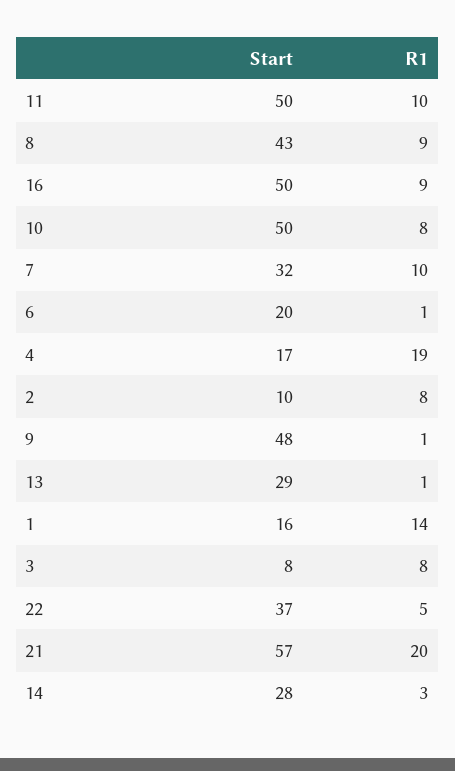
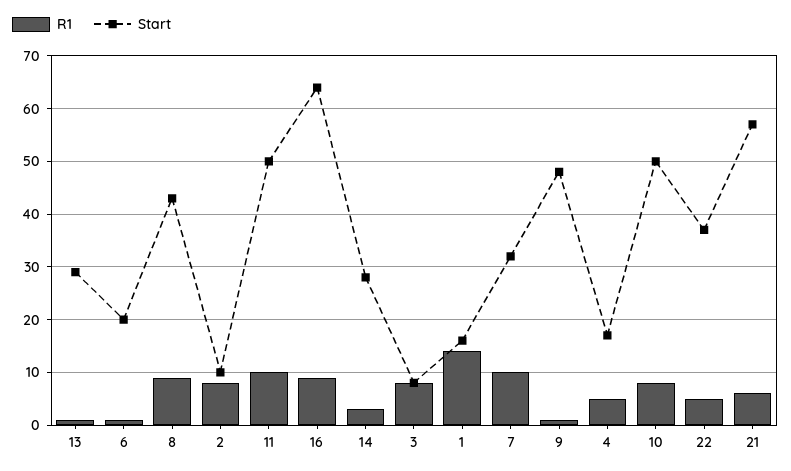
Start, 16: 50 -> 65
R1, 4: 19 -> 5
R1, 21: 20 -> 5

